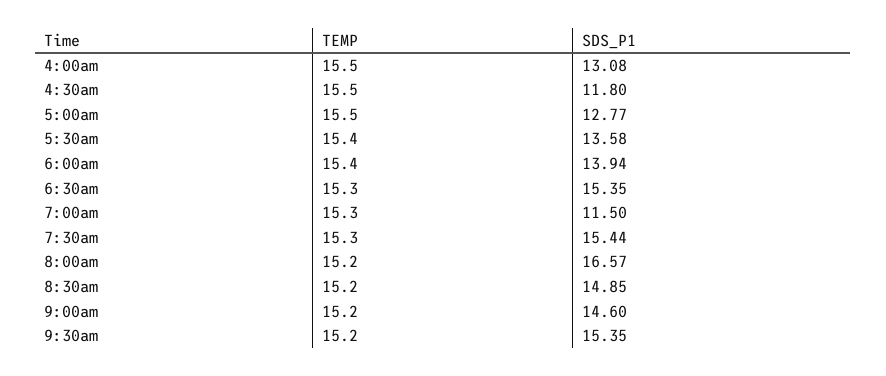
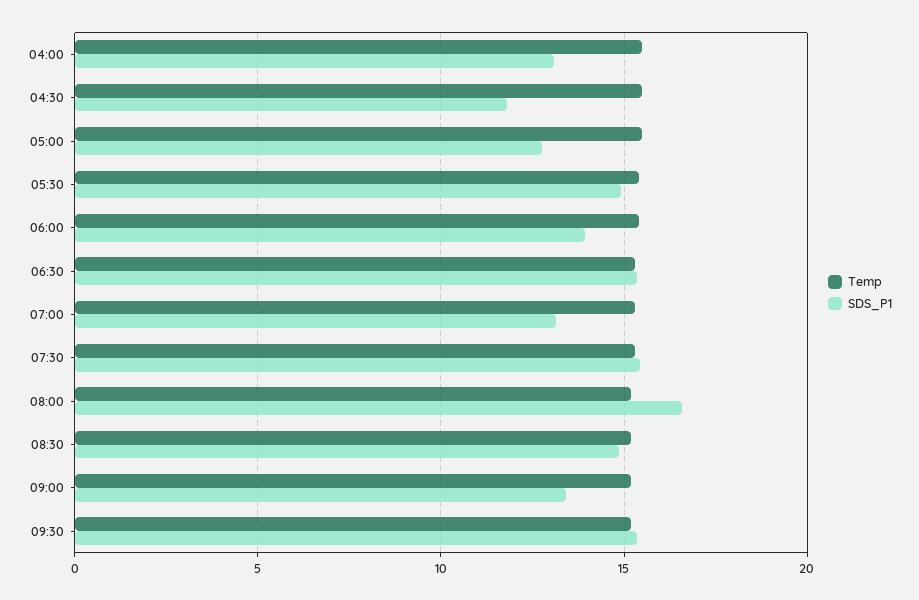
SDS_P1, 5:30am: 13.58 -> 15
SDS_P1, 7:00am: 11.5 -> 13
SDS_P1, 9:00am: 14.6 -> 13.5

